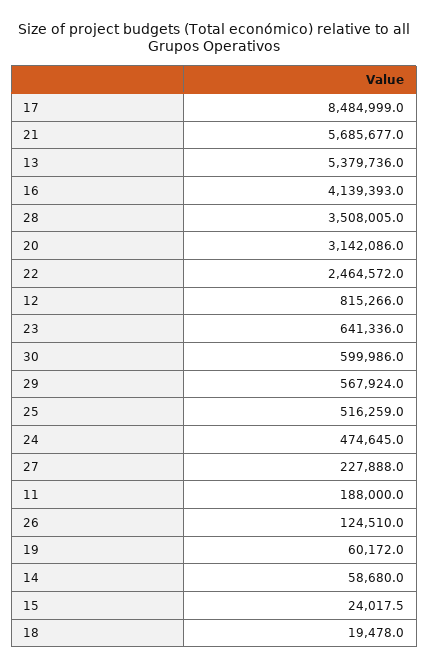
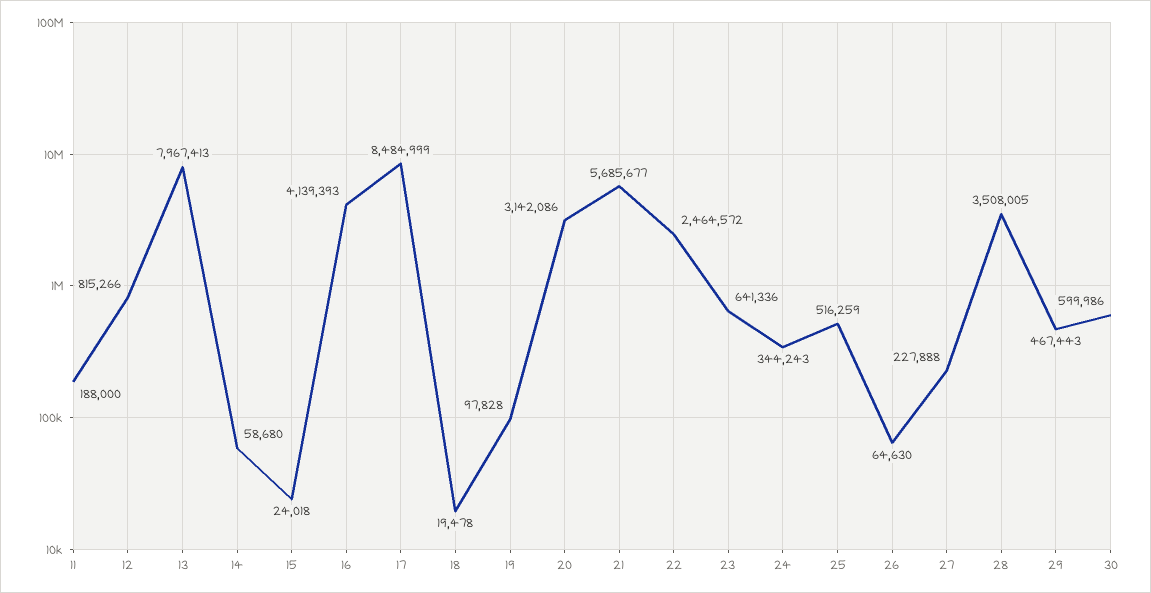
13: 5379736 -> 7967413
29: 567924 -> 467443
24: 474645 -> 344243
26: 124510 -> 64630
19: 60172 -> 97828

